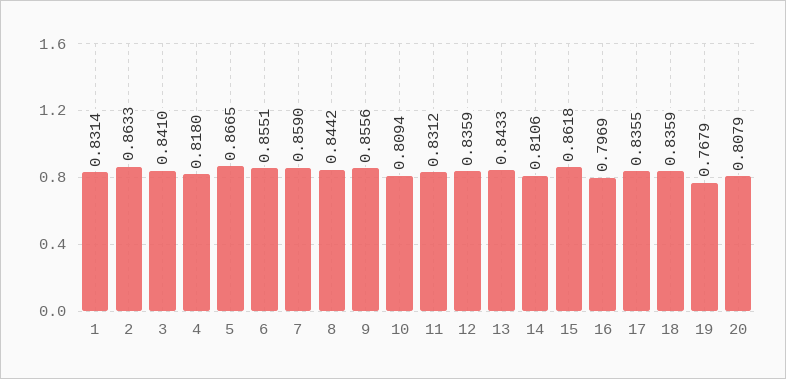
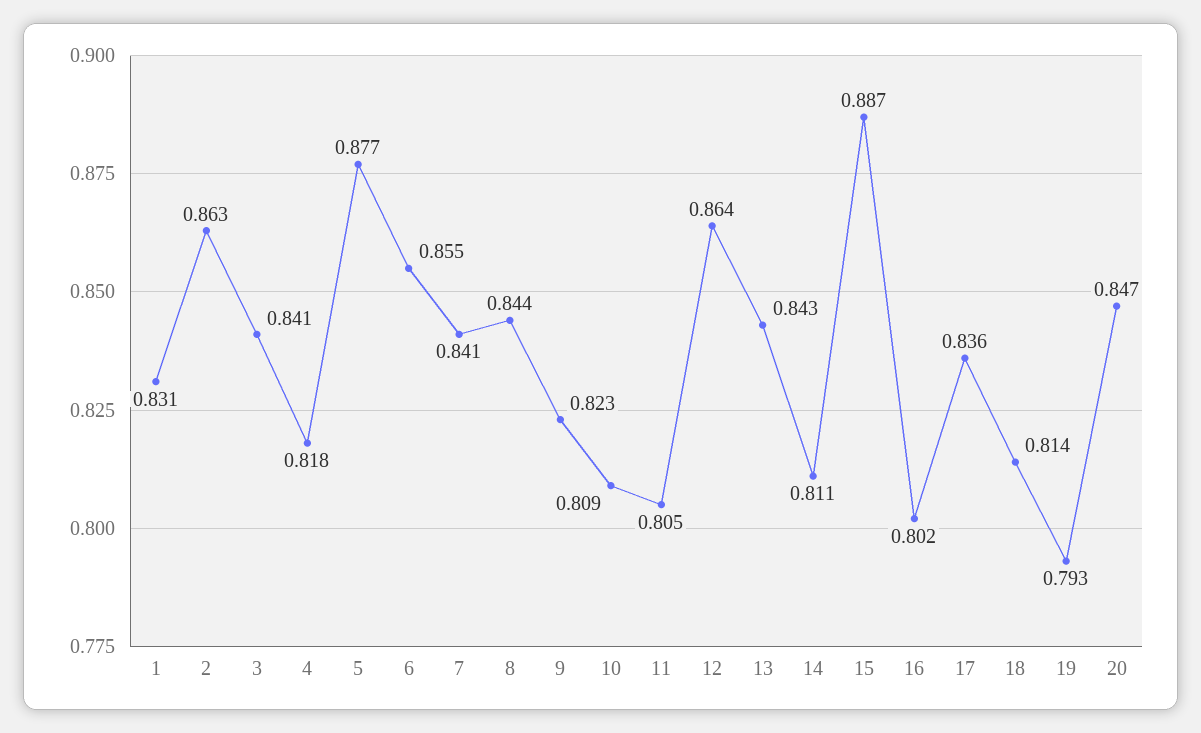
5: 0.8665 -> 0.877
7: 0.859 -> 0.841
9: 0.8556 -> 0.823
11: 0.8312 -> 0.805
12: 0.8359 -> 0.864
15: 0.8618 -> 0.887
16: 0.7969 -> 0.802
18: 0.8359 -> 0.814
19: 0.7679 -> 0.793
20: 0.8079 -> 0.847

